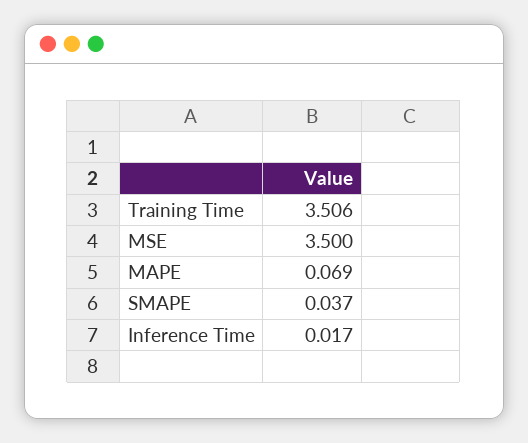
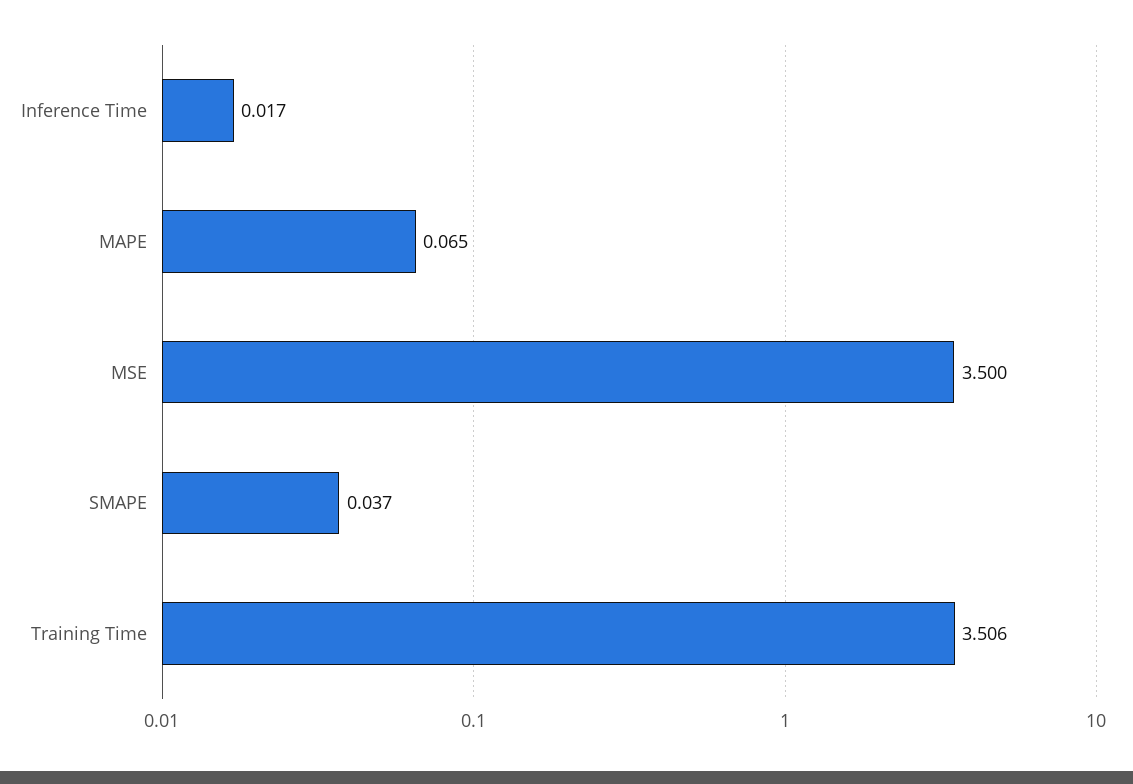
MAPE: 0.069 -> 0.065

